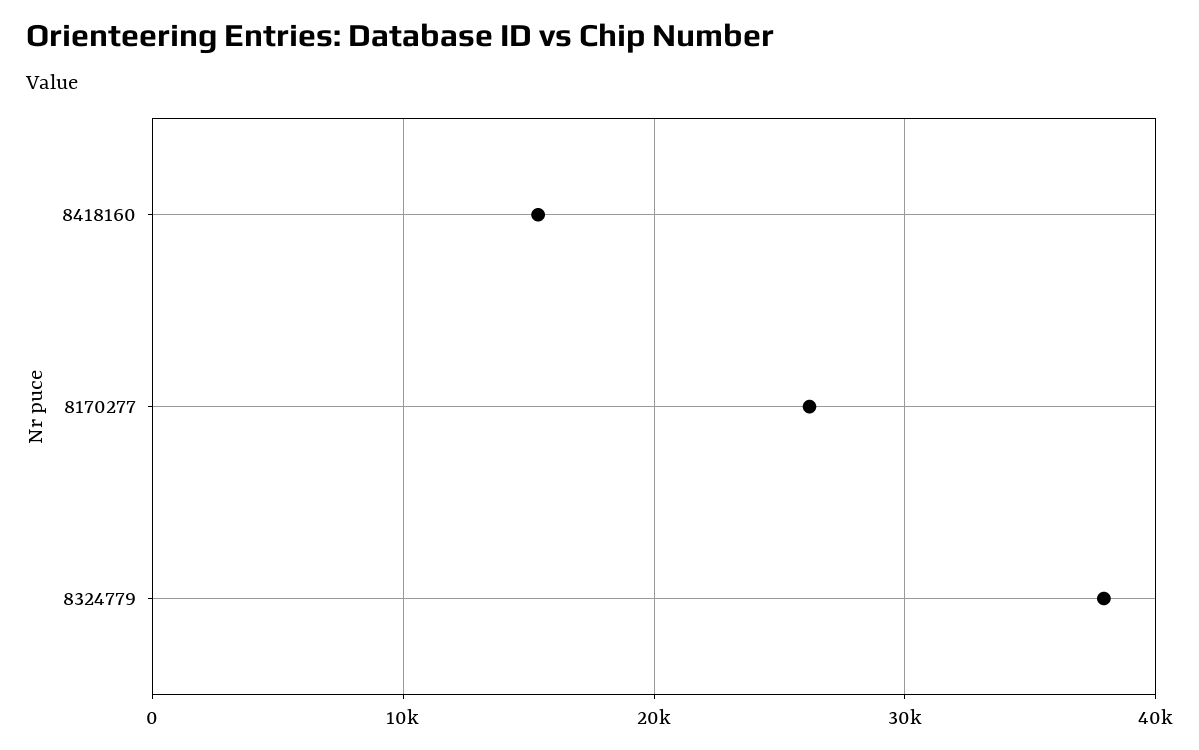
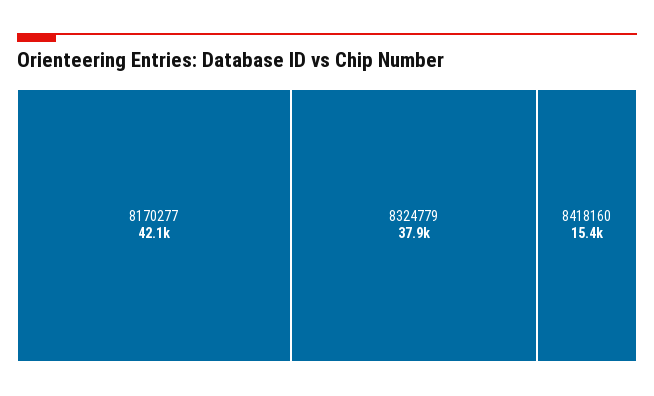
8170277: 26000 -> 42100

